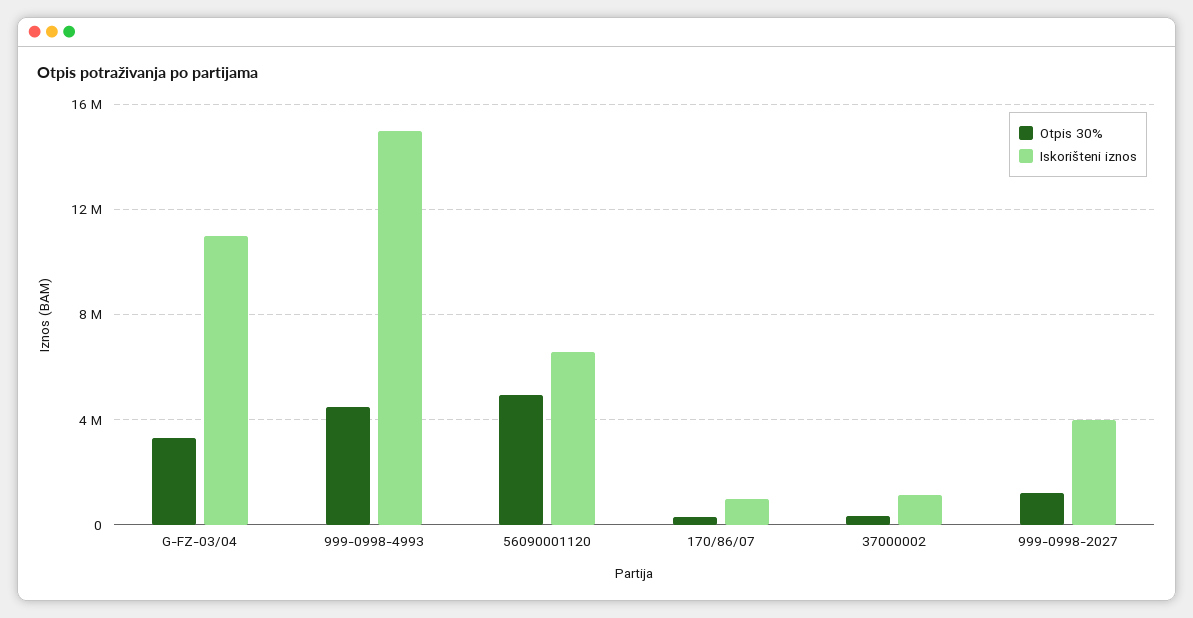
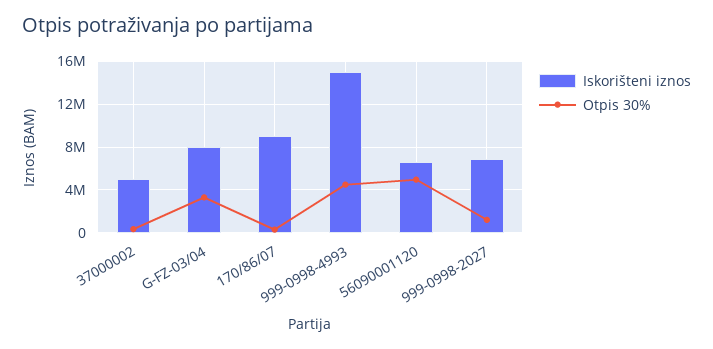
Iskorišteni iznos, G-FZ-03/04: 11000000 -> 8000000
Iskorišteni iznos, 170/86/07: 1000000 -> 9000000
Iskorišteni iznos, 37000002: 1000000 -> 5000000
Iskorišteni iznos, 999-0998-2027: 4000000 -> 7000000

